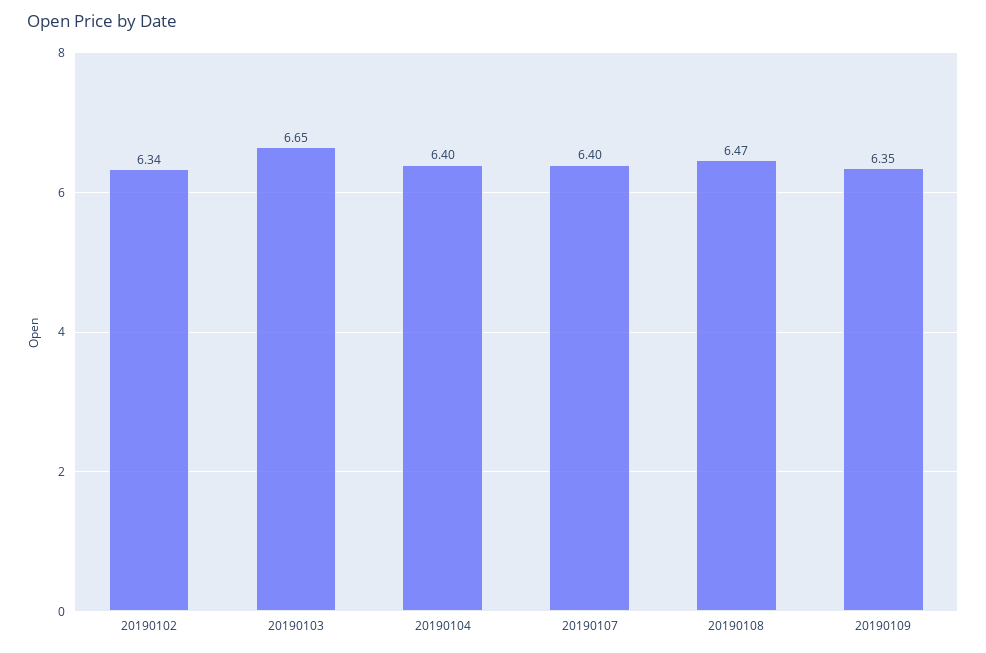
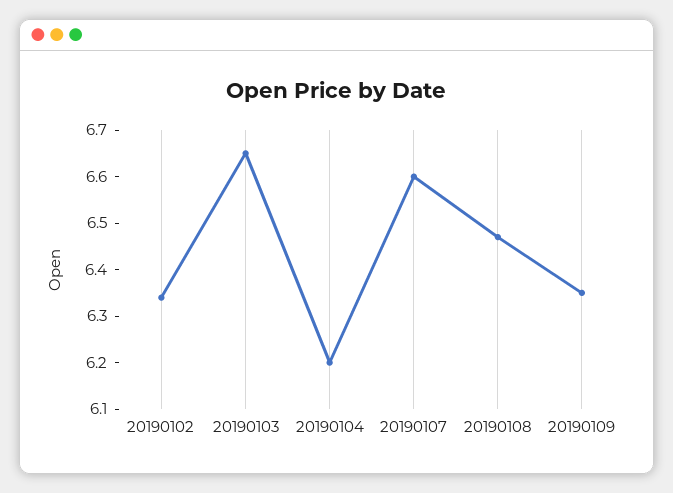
20190104: 6.4 -> 6.2
20190107: 6.4 -> 6.6

